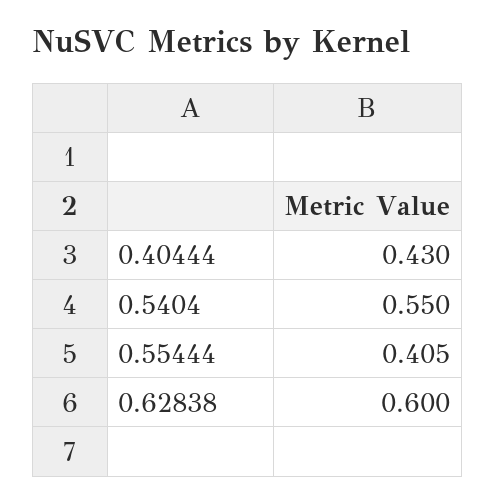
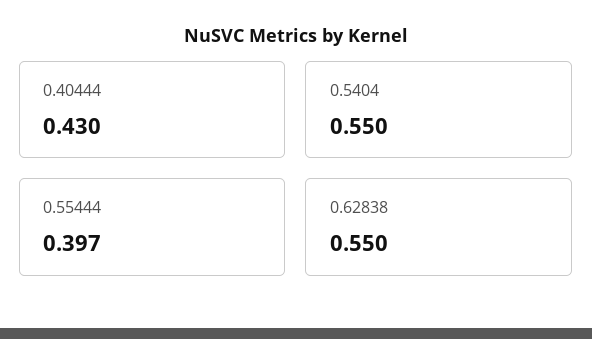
0.55444: 0.405 -> 0.397
0.62838: 0.6 -> 0.55

